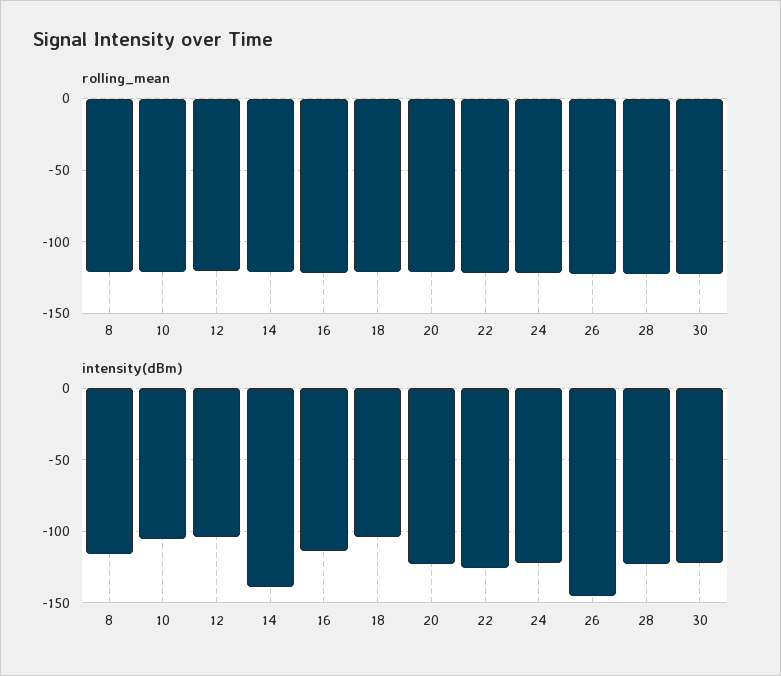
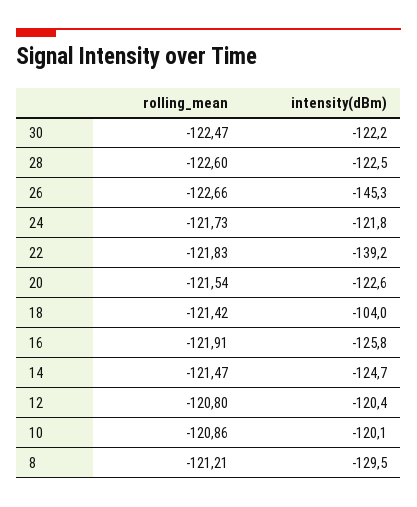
intensity(dBm), 8: -115 -> -129.5
intensity(dBm), 10: -105 -> -120.1
intensity(dBm), 12: -105 -> -120.4
intensity(dBm), 14: -140 -> -124.7
intensity(dBm), 16: -115 -> -125.8
intensity(dBm), 22: -125 -> -139.2

